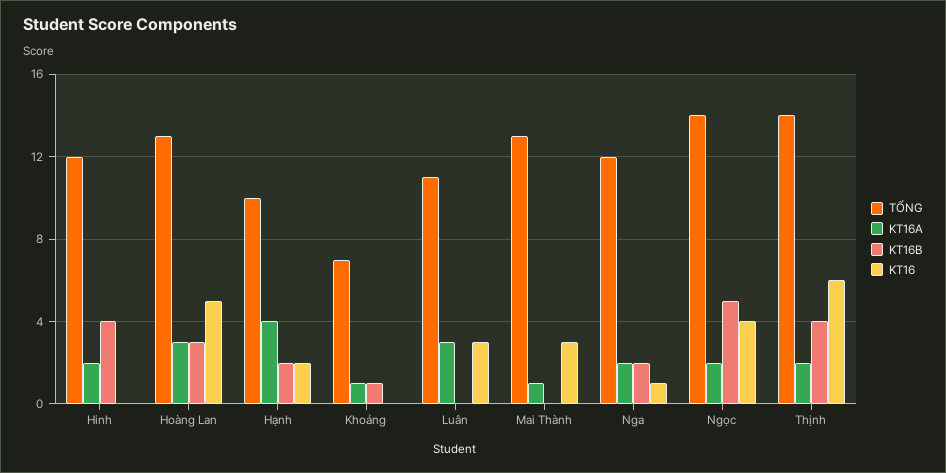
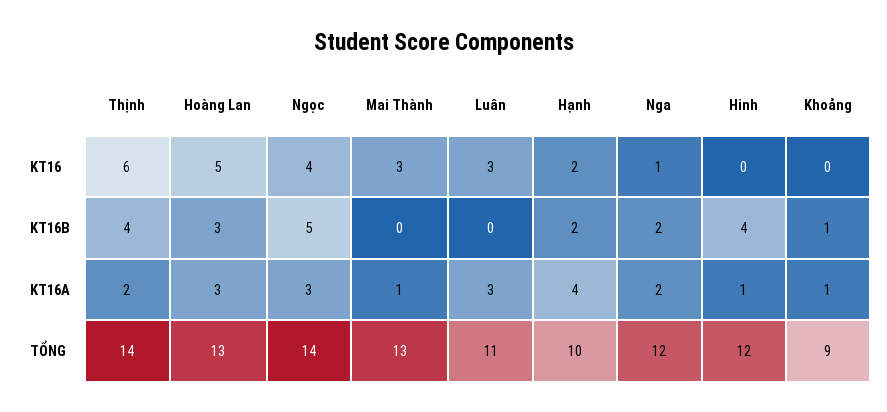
KT16A, Hinh: 2 -> 1
TỔNG, Khoảng: 7 -> 9
KT16A, Ngọc: 2 -> 3

